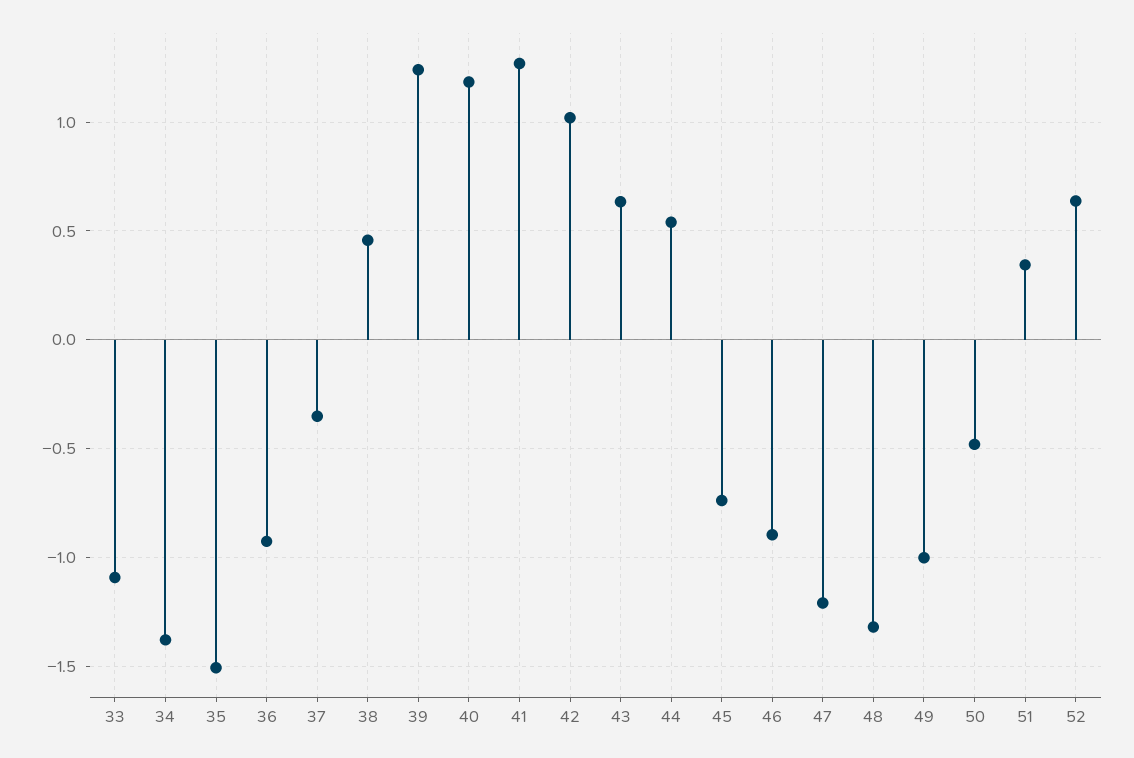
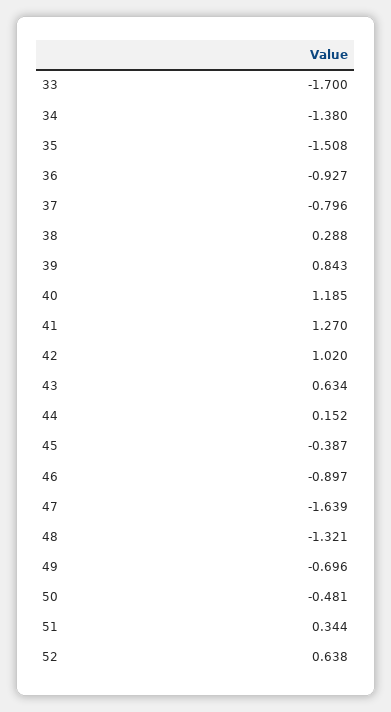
33: -1.1 -> -1.7
37: -0.35 -> -0.796
38: 0.45 -> 0.288
39: 1.25 -> 0.843
44: 0.55 -> 0.152
45: -0.75 -> -0.387
47: -1.2 -> -1.639
49: -1 -> -0.696

